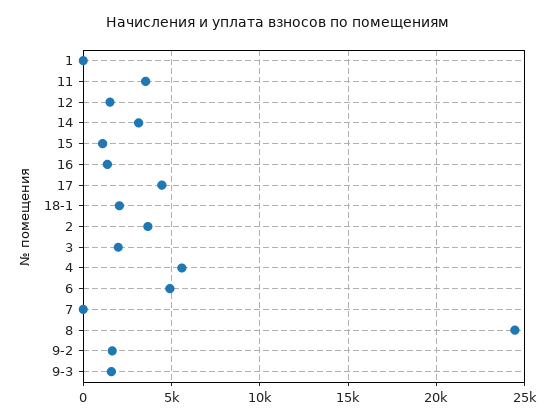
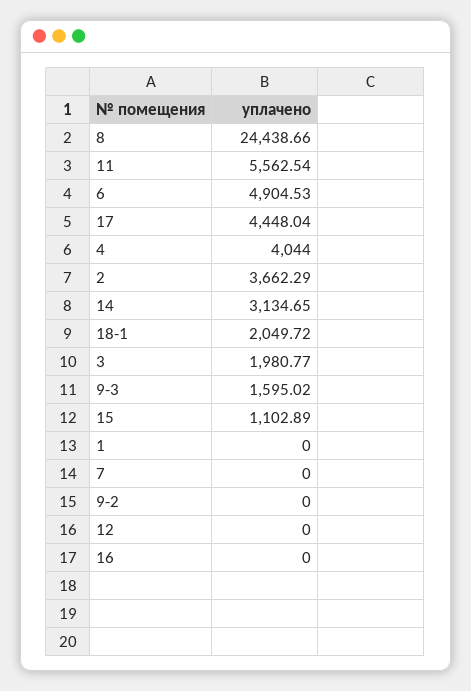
11: 3500 -> 5562.54
12: 1500 -> 0
16: 1500 -> 0
4: 5500 -> 4044
9-2: 1500 -> 0

